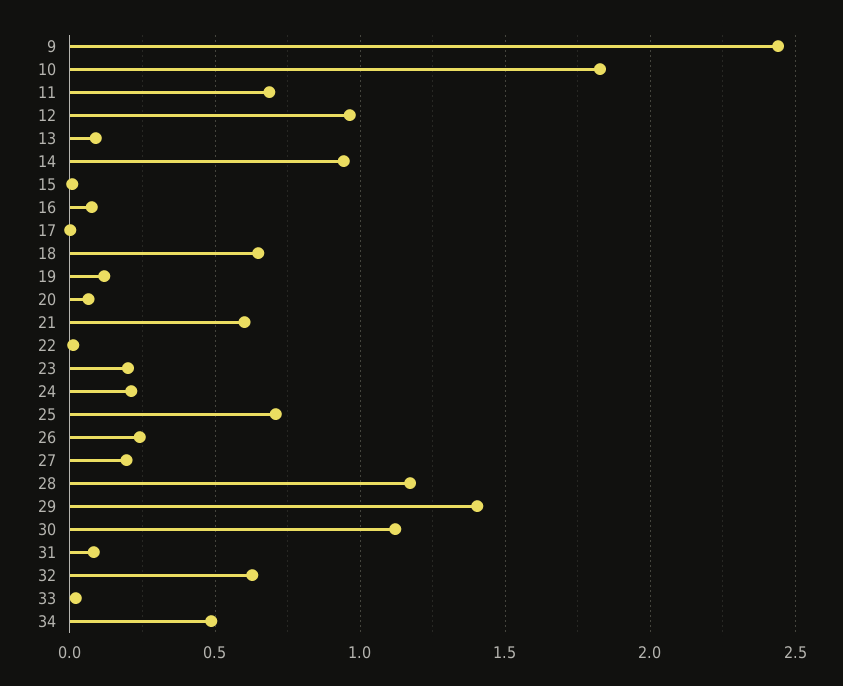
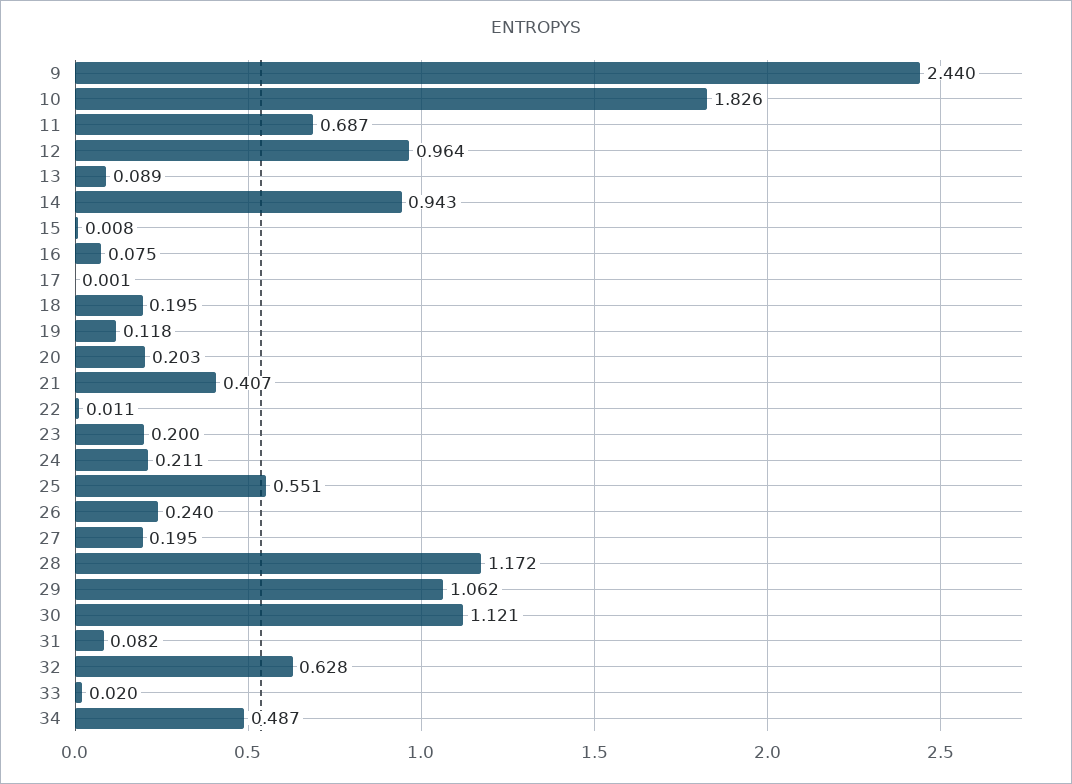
18: 0.65 -> 0.195
20: 0.05 -> 0.203
21: 0.6 -> 0.407
25: 0.7 -> 0.551
29: 1.4 -> 1.062

